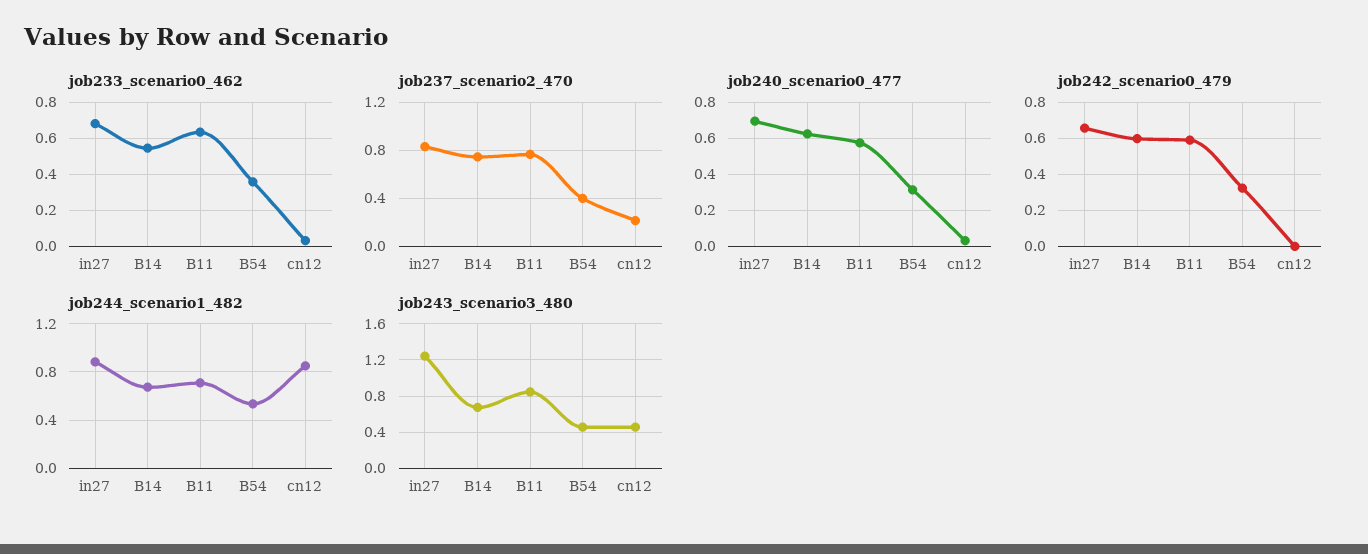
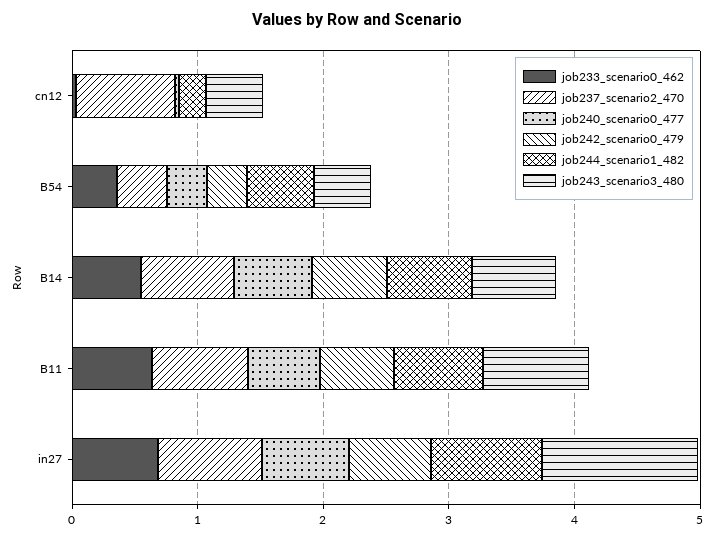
job237_scenario2_470, cn12: 0.2 -> 0.8
job244_scenario1_482, cn12: 0.85 -> 0.2

